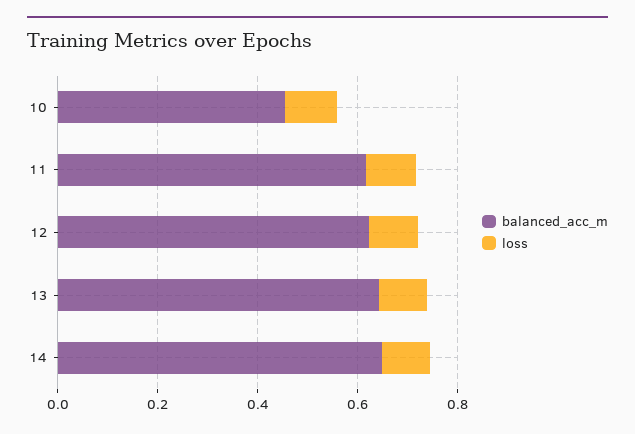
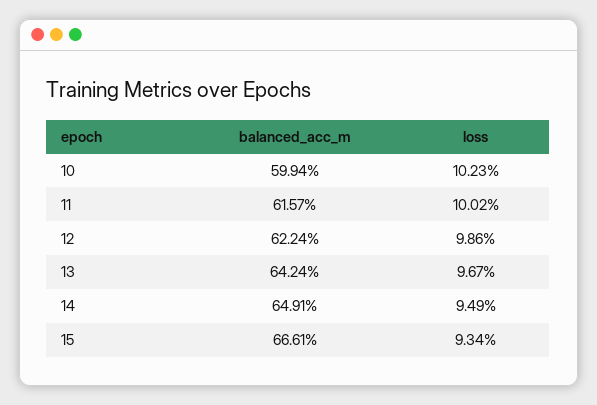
balanced_acc_m, 10: 0.45 -> 0.5994
balanced_acc_m, 15: none -> 0.6661
loss, 15: none -> 0.0934

